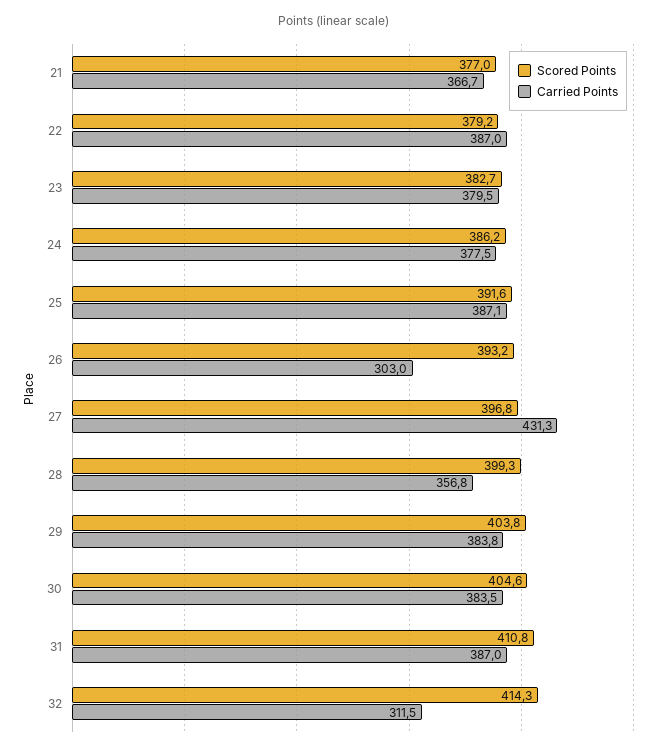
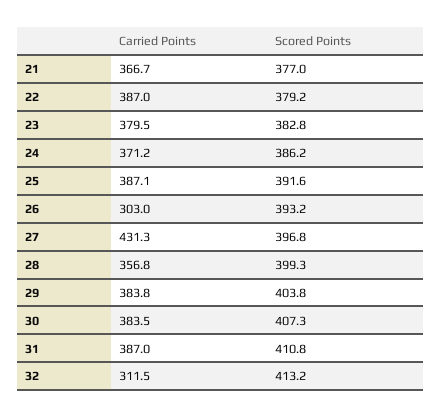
Scored Points, 23: 382.7 -> 382.8
Carried Points, 24: 377.5 -> 371.2
Scored Points, 30: 404.6 -> 407.3
Scored Points, 32: 414.3 -> 413.2

